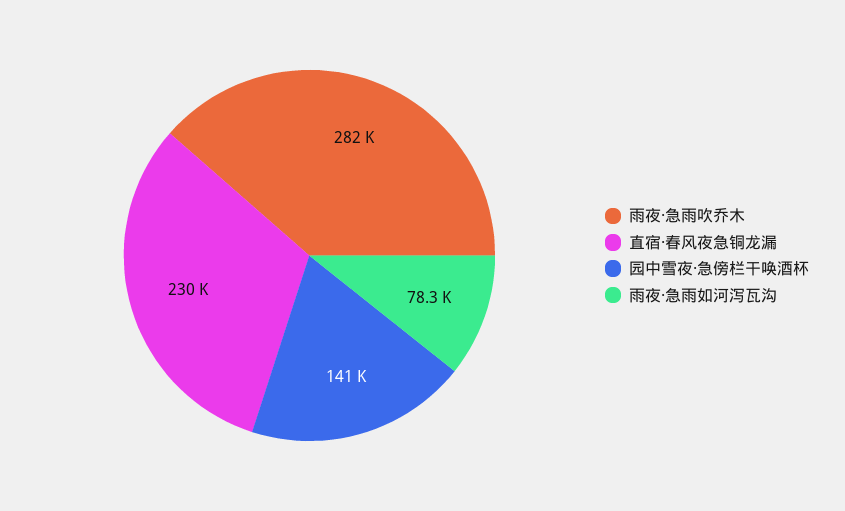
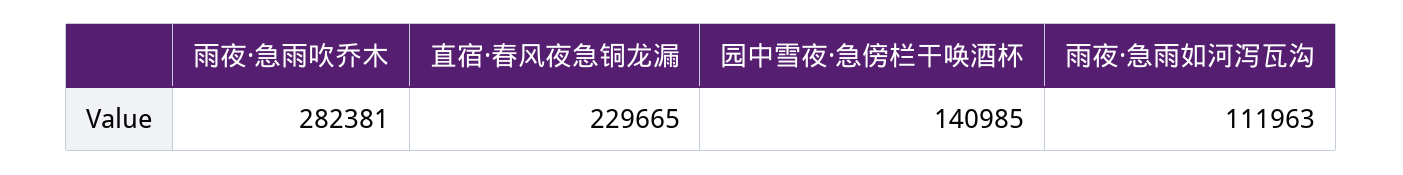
雨夜·急雨如河泻瓦沟: 78300 -> 111963

